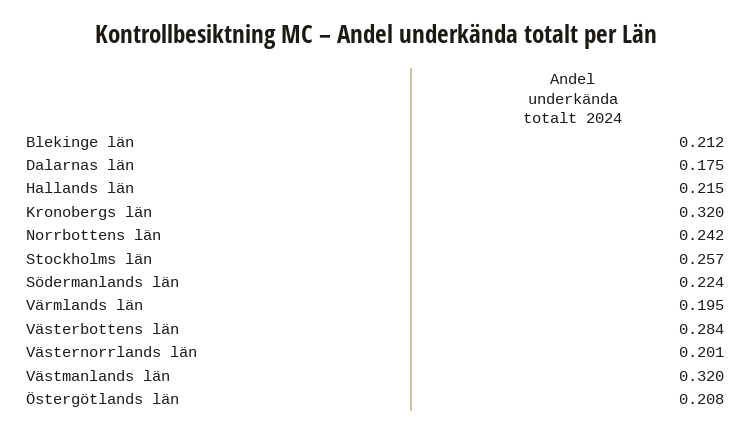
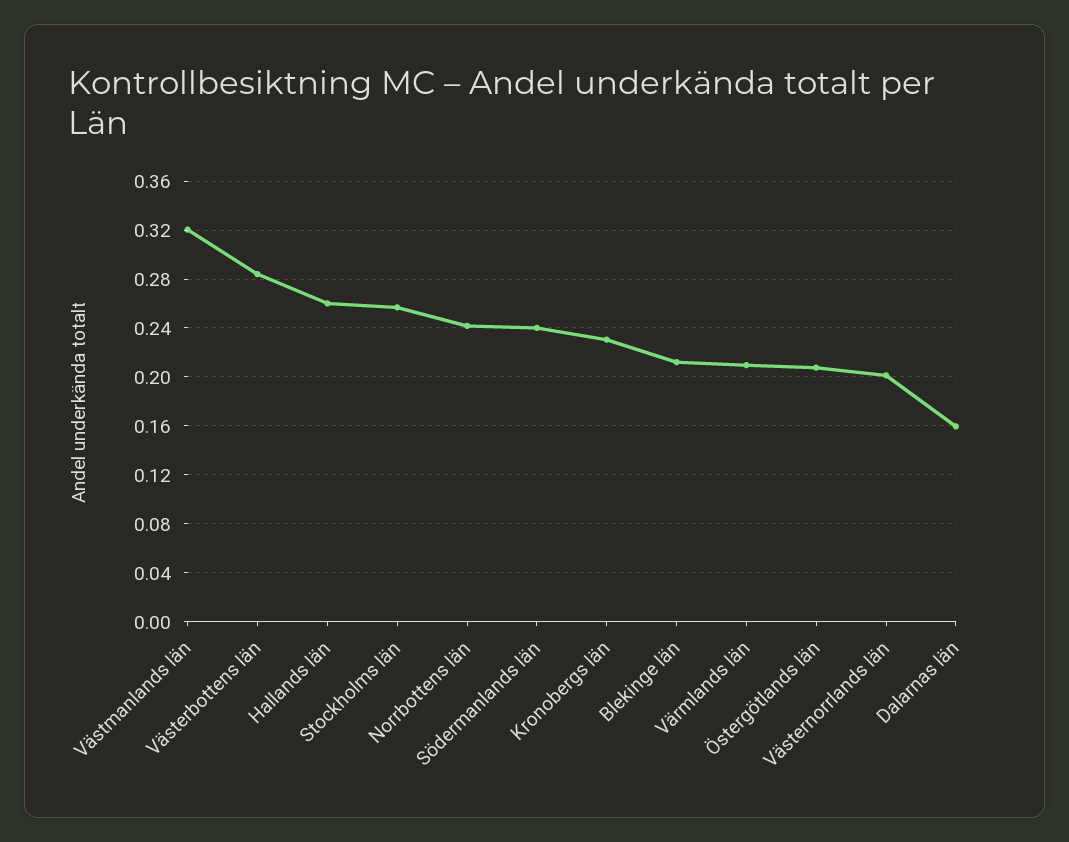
Dalarnas län: 0.175 -> 0.16
Hallands län: 0.215 -> 0.26
Kronobergs län: 0.32 -> 0.23
Södermanlands län: 0.224 -> 0.24
Värmlands län: 0.195 -> 0.21

